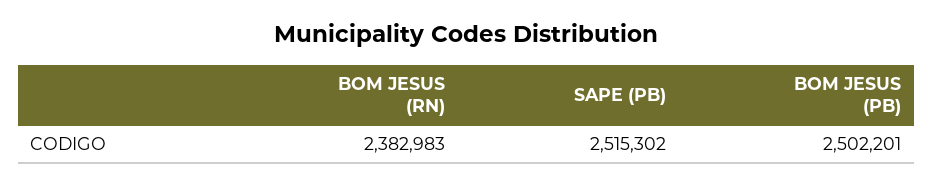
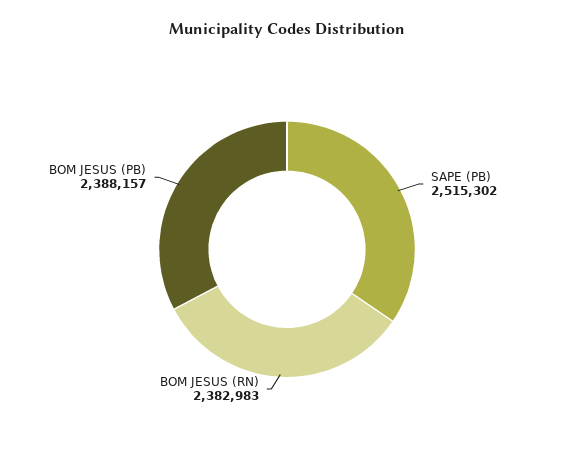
BOM JESUS (PB): 2502201 -> 2388157

